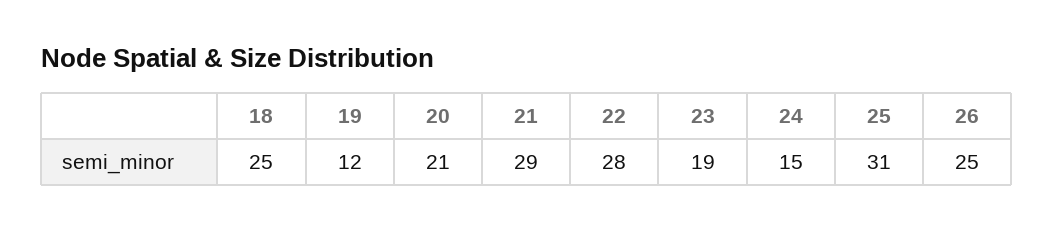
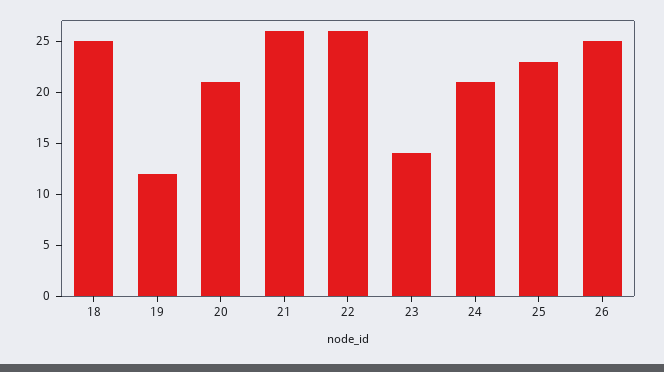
21: 29 -> 26
22: 28 -> 26
23: 19 -> 14
24: 15 -> 21
25: 31 -> 23

